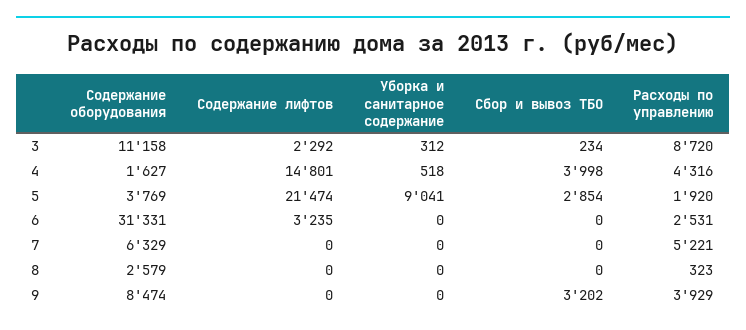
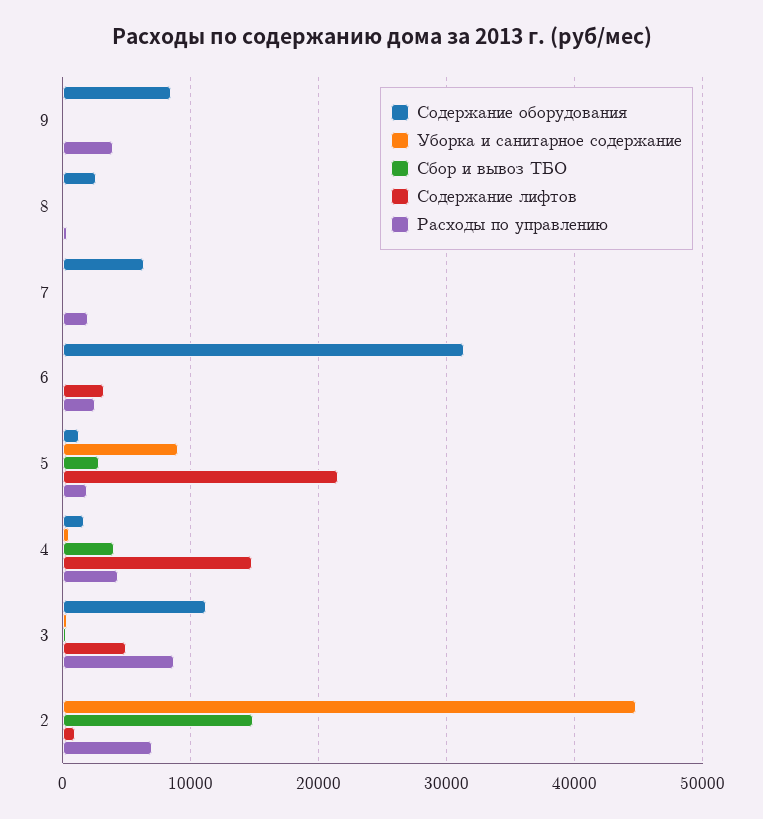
Содержание лифтов, 3: 2292 -> 5000
Содержание оборудования, 5: 3769 -> 1000
Расходы по управлению, 7: 5221 -> 2000
Сбор и вывоз ТБО, 9: 3202 -> 0
Содержание оборудования, 2: none -> 0
Уборка и санитарное содержание, 2: none -> 45000
Сбор и вывоз ТБО, 2: none -> 15000
Содержание лифтов, 2: none -> 1000
Расходы по управлению, 2: none -> 7000

